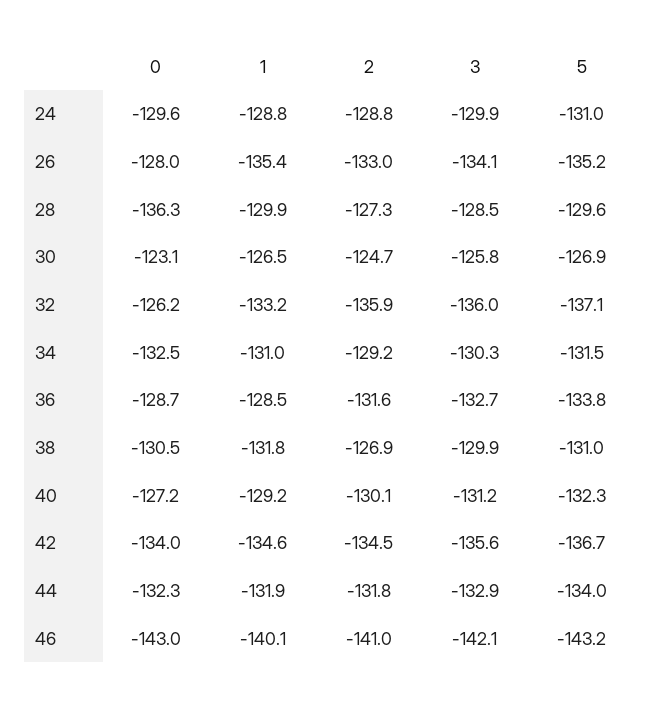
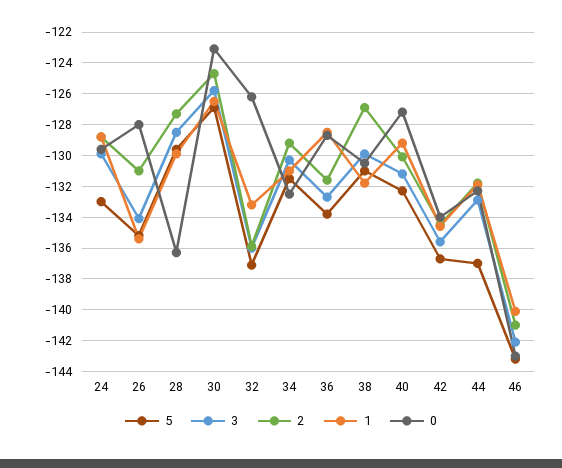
5, 24: -131 -> -133
2, 26: -133 -> -131
5, 44: -134 -> -137

